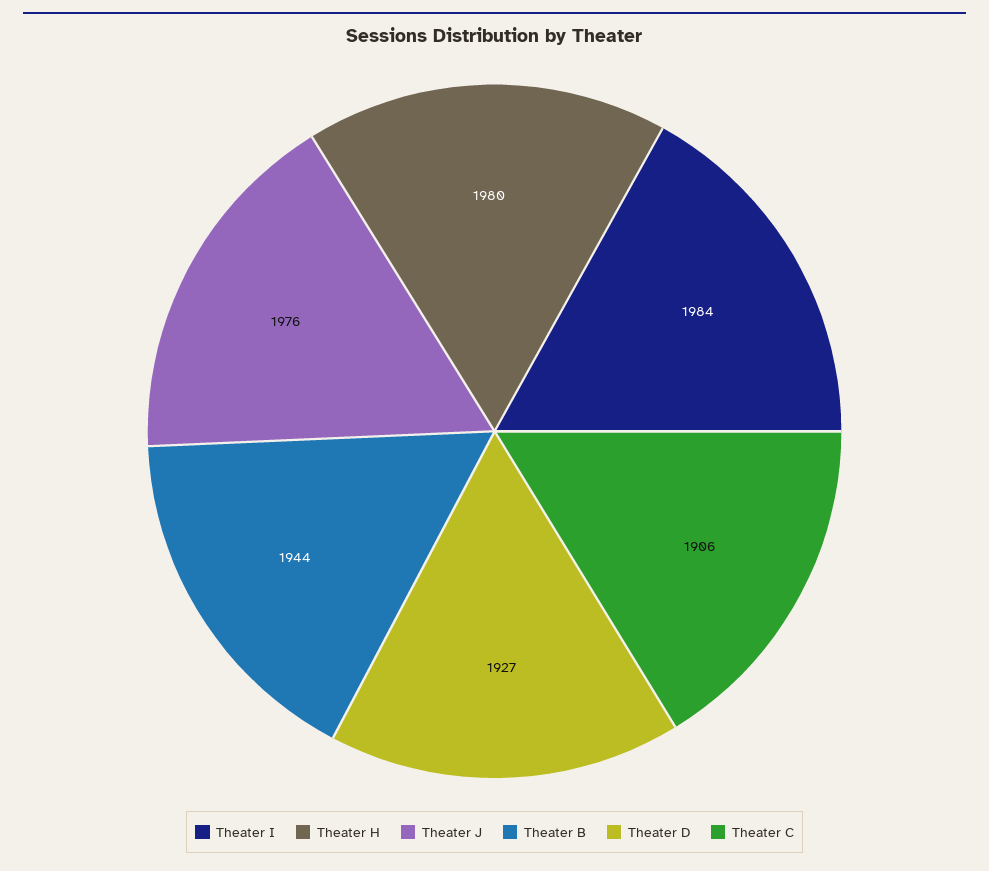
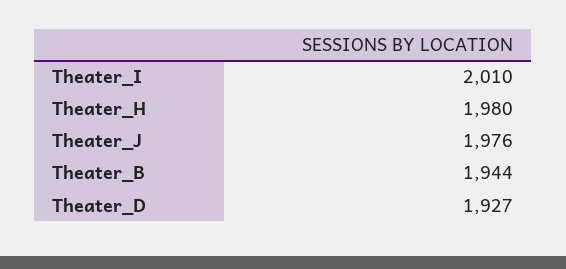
Theater I: 1984 -> 2010
Theater C: 1906 -> none

